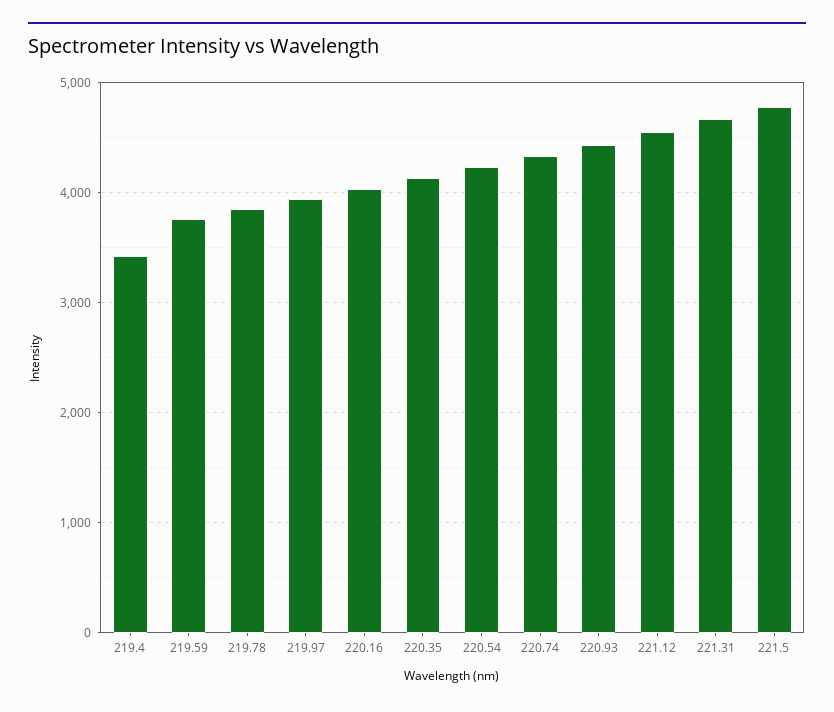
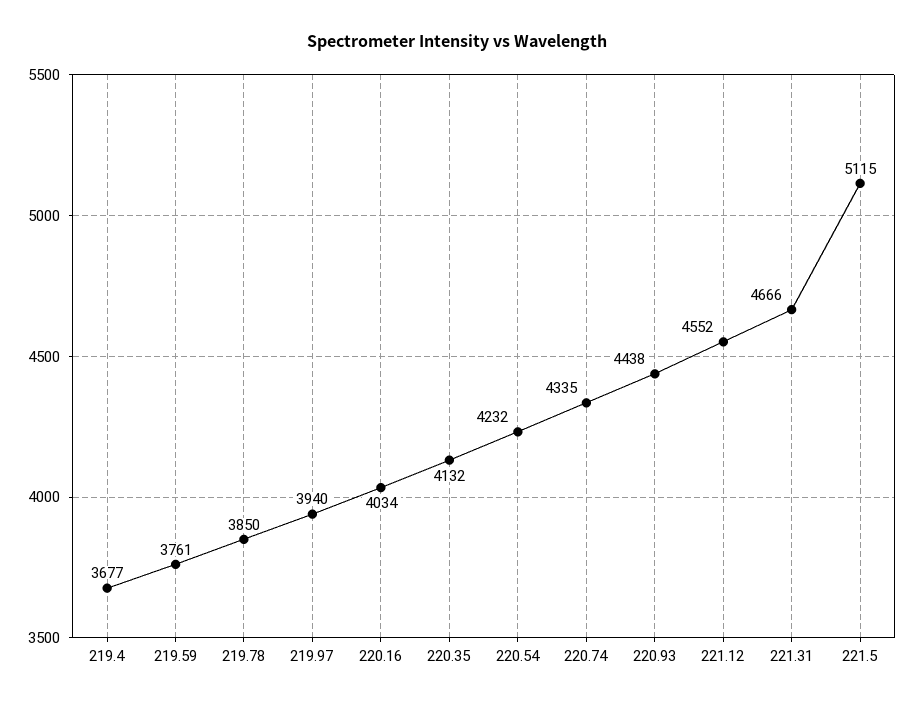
219.4: 3400 -> 3677
221.5: 4800 -> 5115

